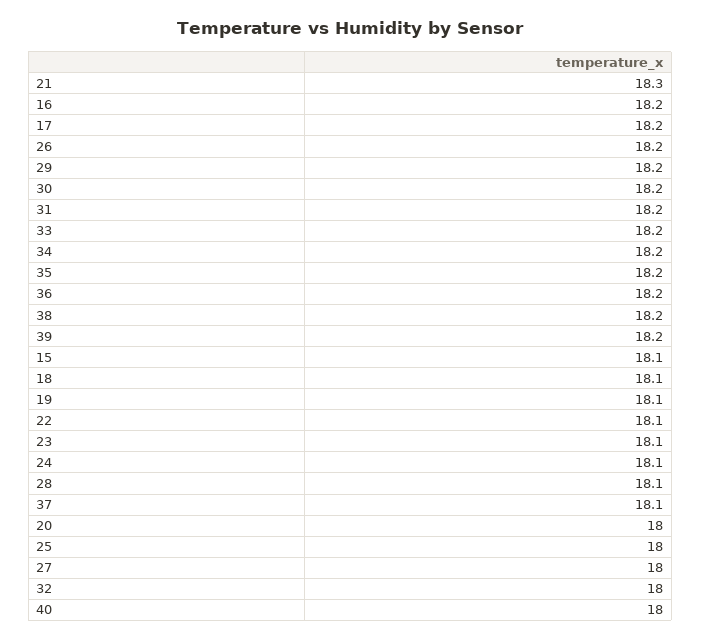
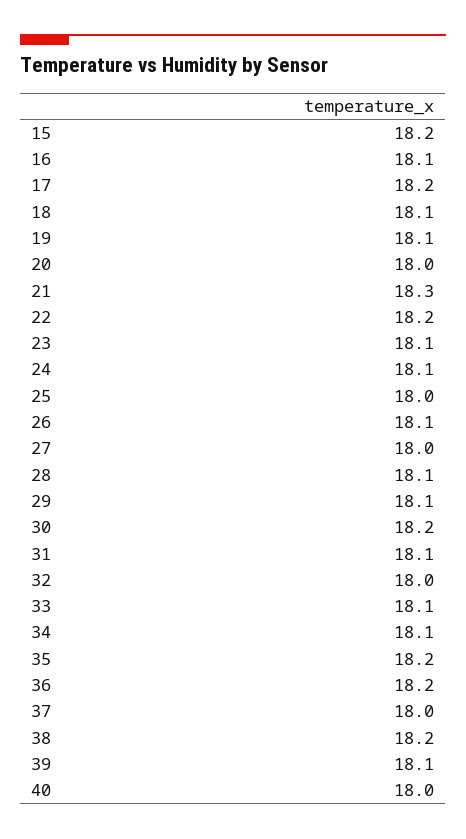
16: 18.2 -> 18.1
26: 18.2 -> 18.1
29: 18.2 -> 18.1
31: 18.2 -> 18.1
33: 18.2 -> 18.1
34: 18.2 -> 18.1
39: 18.2 -> 18.1
15: 18.1 -> 18.2
22: 18.1 -> 18.2
37: 18.1 -> 18

